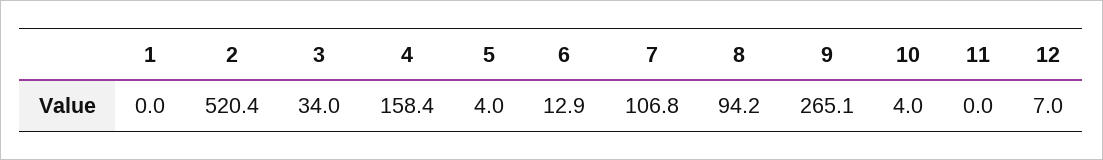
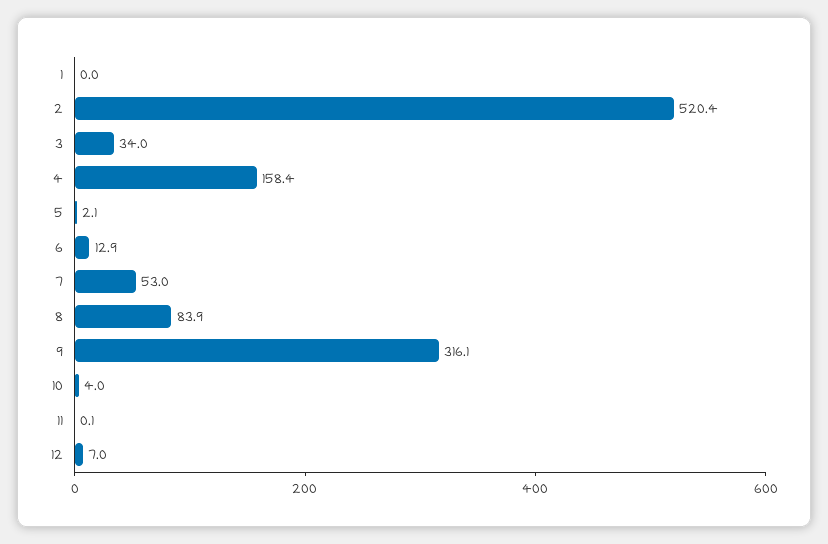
5: 4 -> 2.1
7: 106.8 -> 53
8: 94.2 -> 83.9
9: 265.1 -> 316.1
11: 0 -> 0.1

